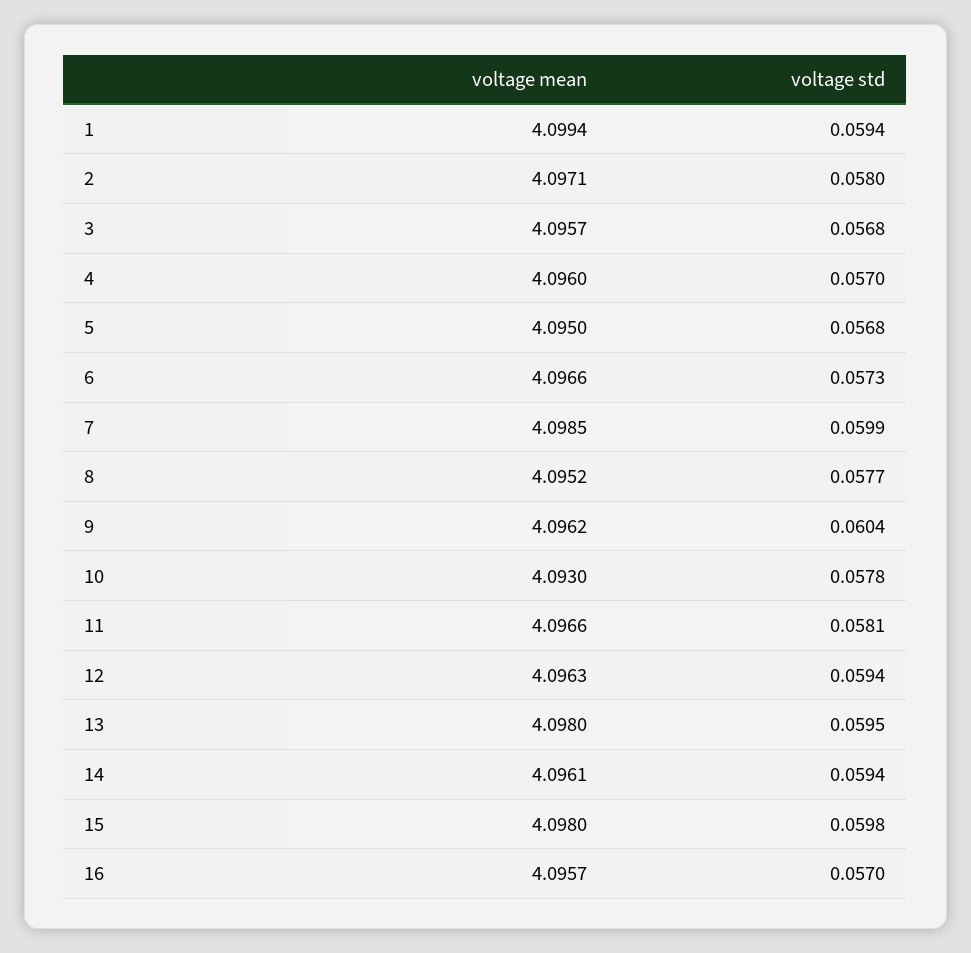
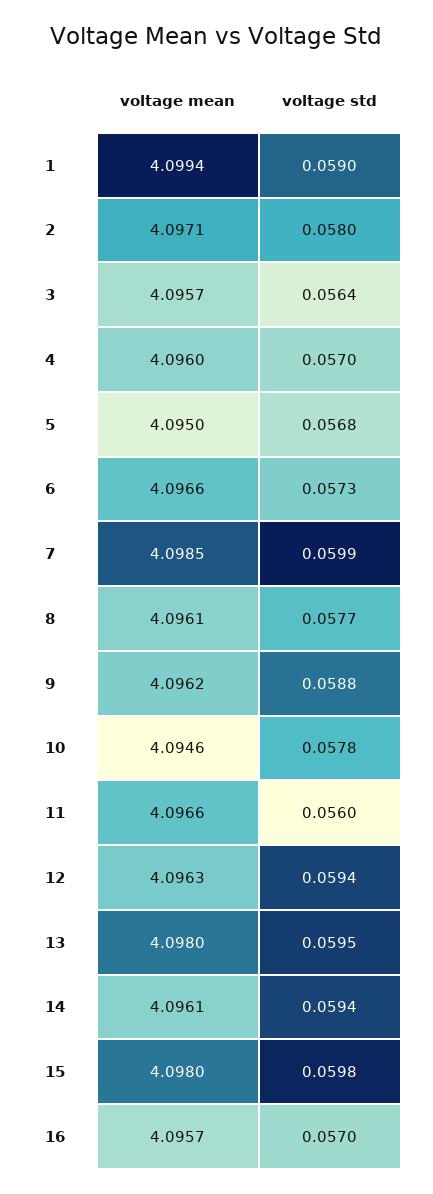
voltage std, 1: 0.0594 -> 0.059
voltage std, 3: 0.0568 -> 0.0564
voltage mean, 8: 4.0952 -> 4.0961
voltage std, 9: 0.0604 -> 0.0588
voltage mean, 10: 4.093 -> 4.0946
voltage std, 11: 0.0581 -> 0.056

